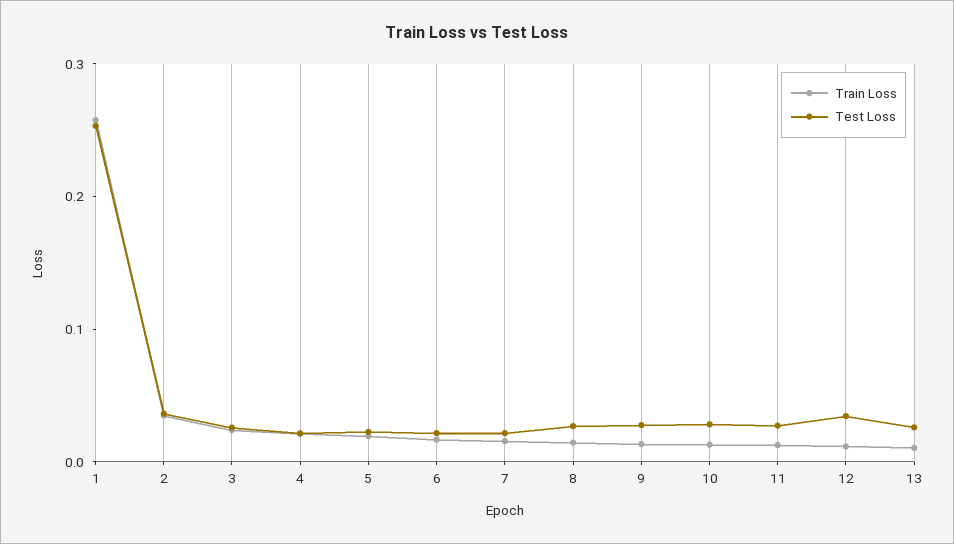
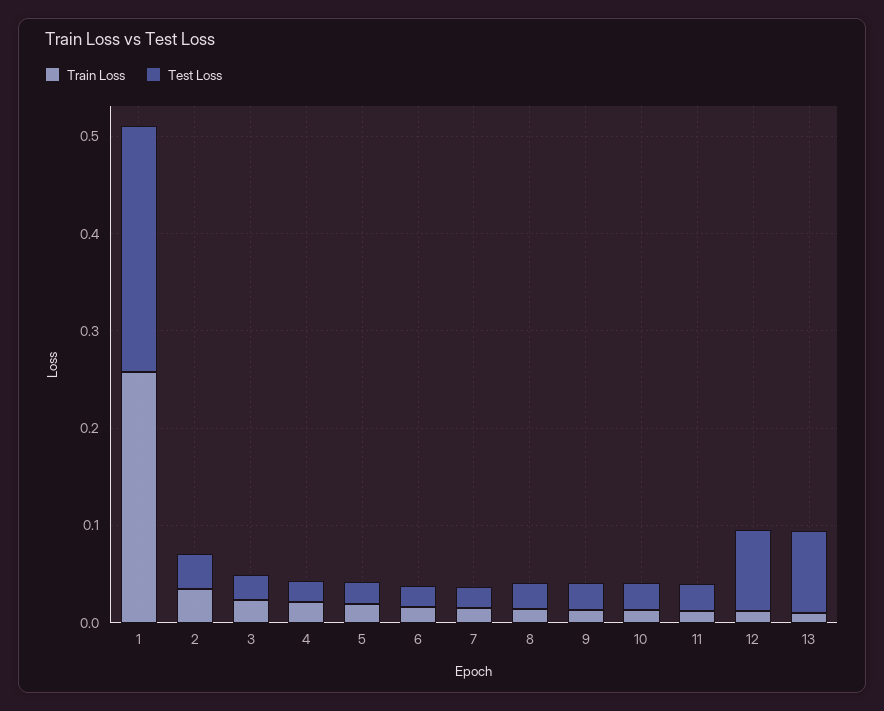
Test Loss, 12: 0.04 -> 0.08
Test Loss, 13: 0.02 -> 0.08

